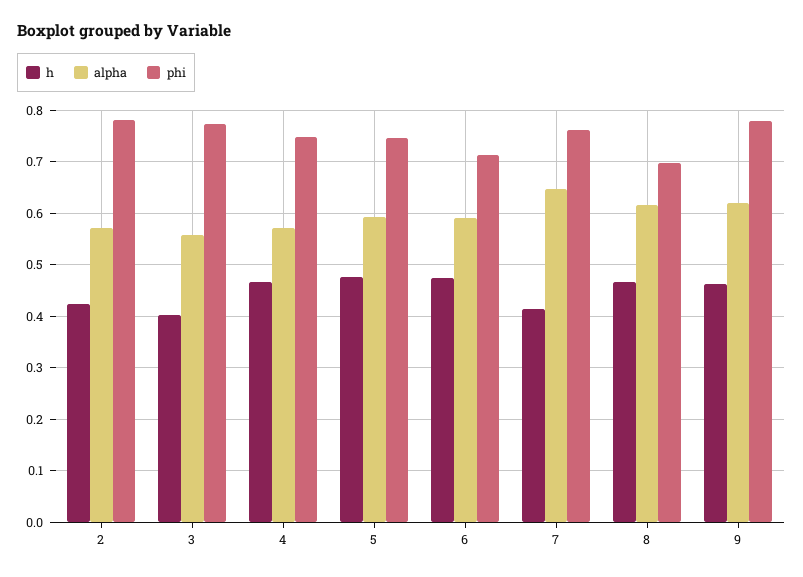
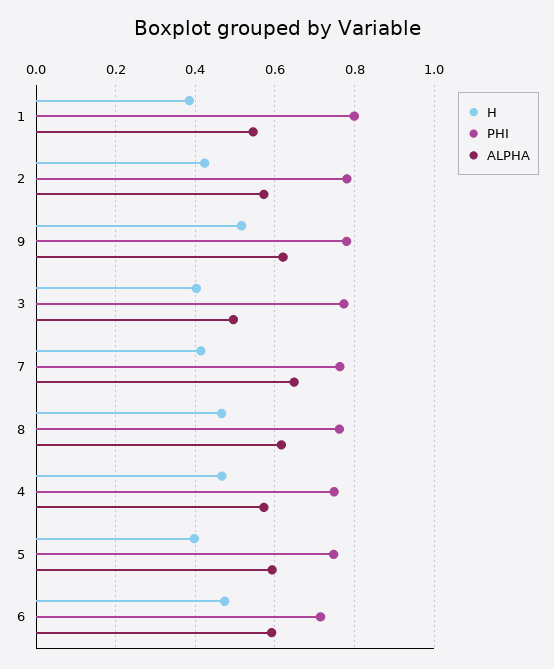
alpha, 3: 0.56 -> 0.5
h, 5: 0.48 -> 0.4
phi, 8: 0.7 -> 0.76
h, 9: 0.46 -> 0.52
h, 1: none -> 0.38
phi, 1: none -> 0.8
alpha, 1: none -> 0.54

